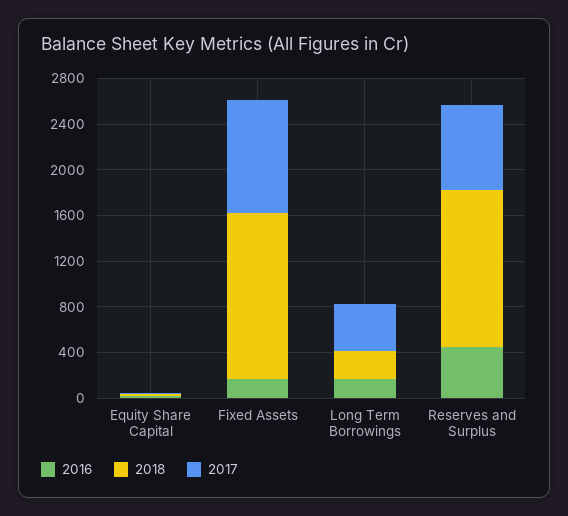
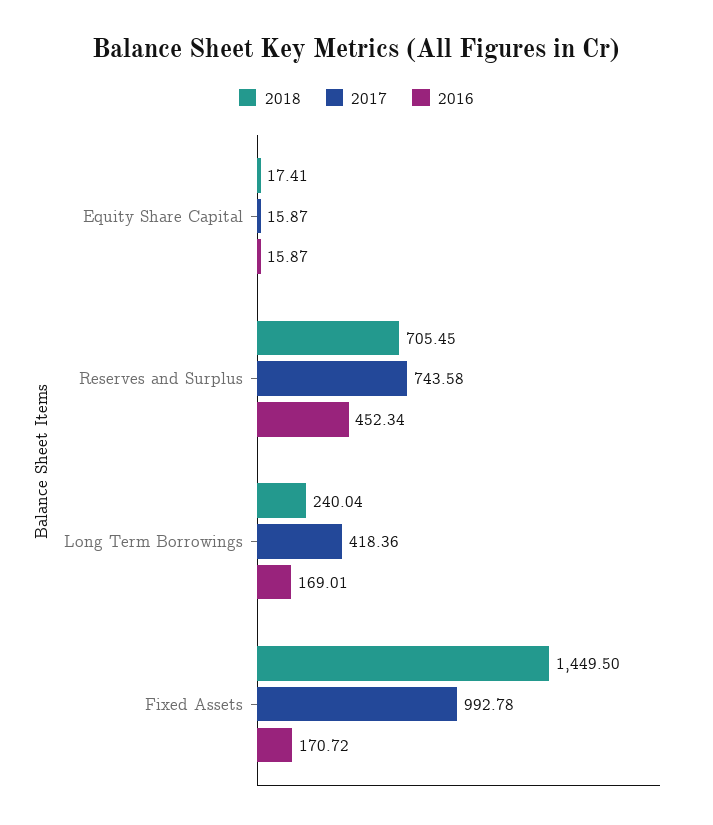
2018, Reserves and Surplus: 1400 -> 705.45

